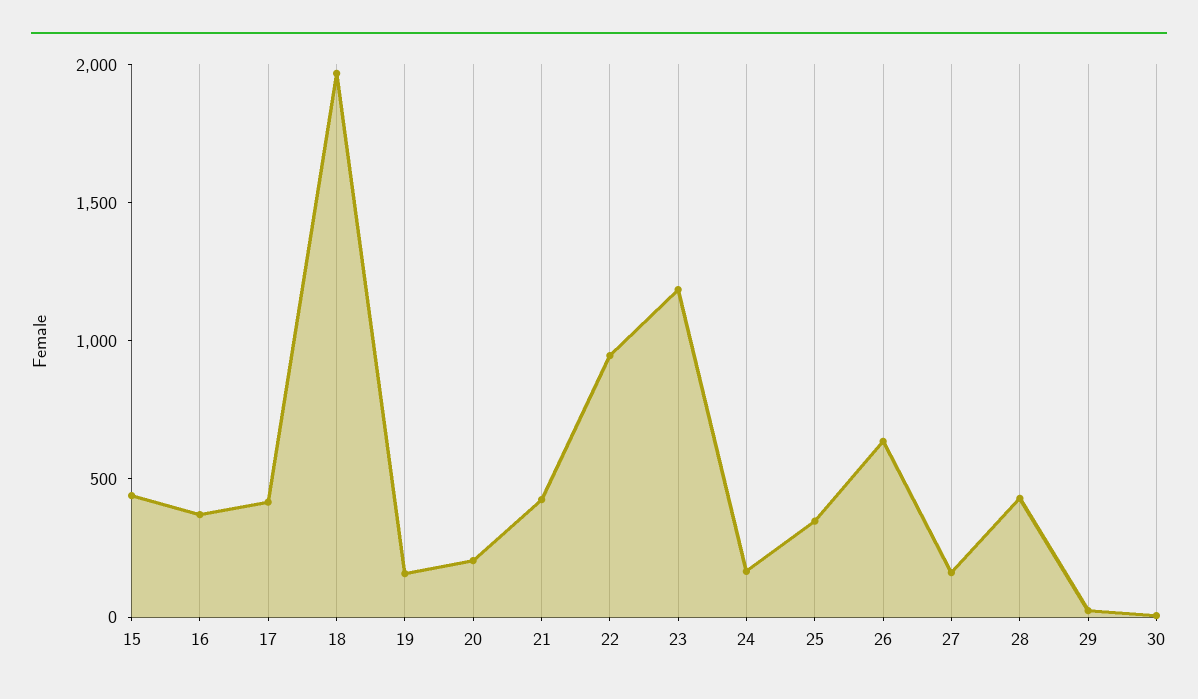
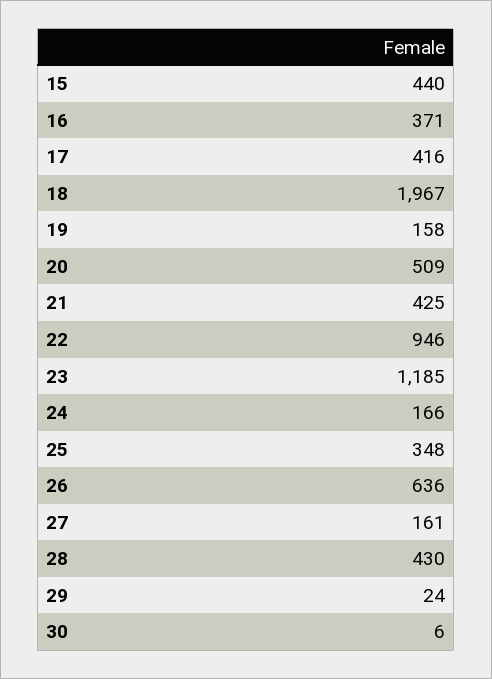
20: 200 -> 509

